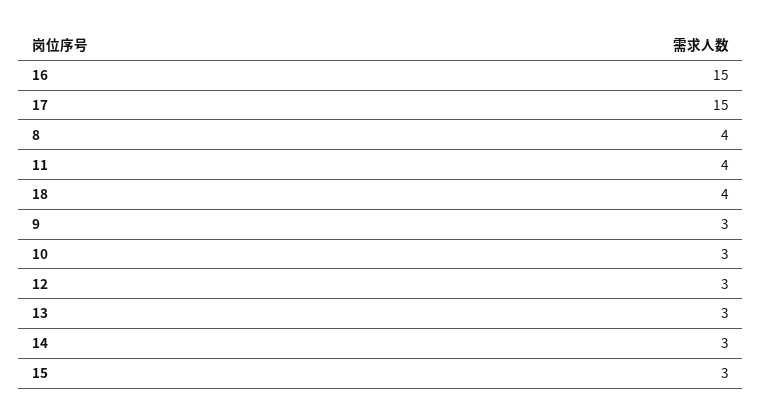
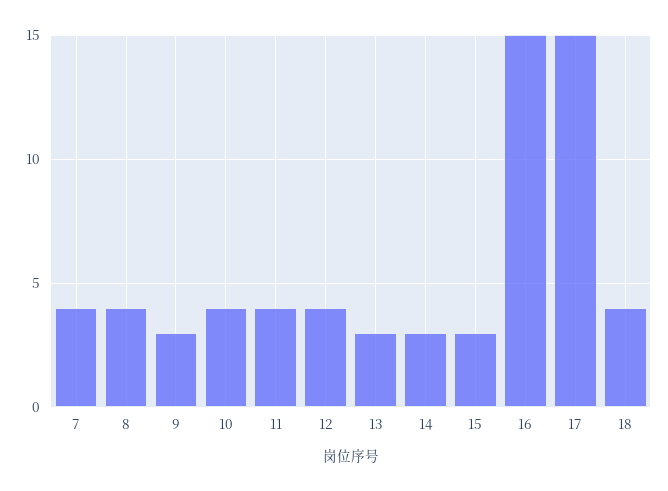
10: 3 -> 4
12: 3 -> 4
7: none -> 4

